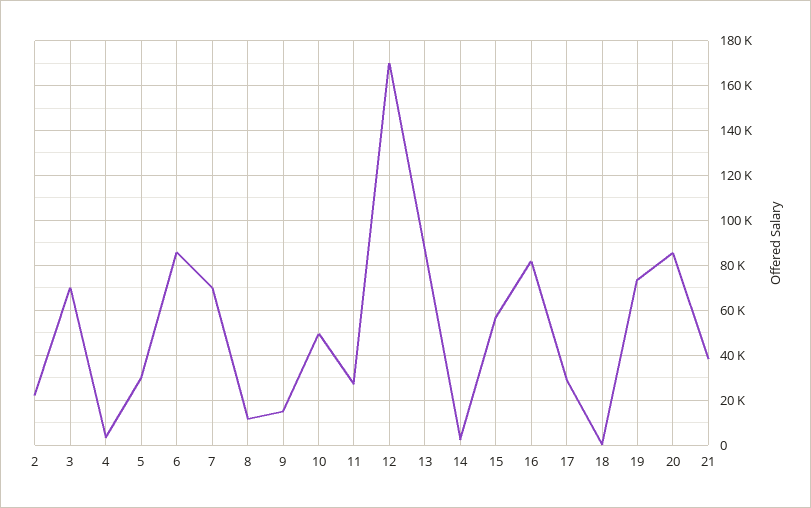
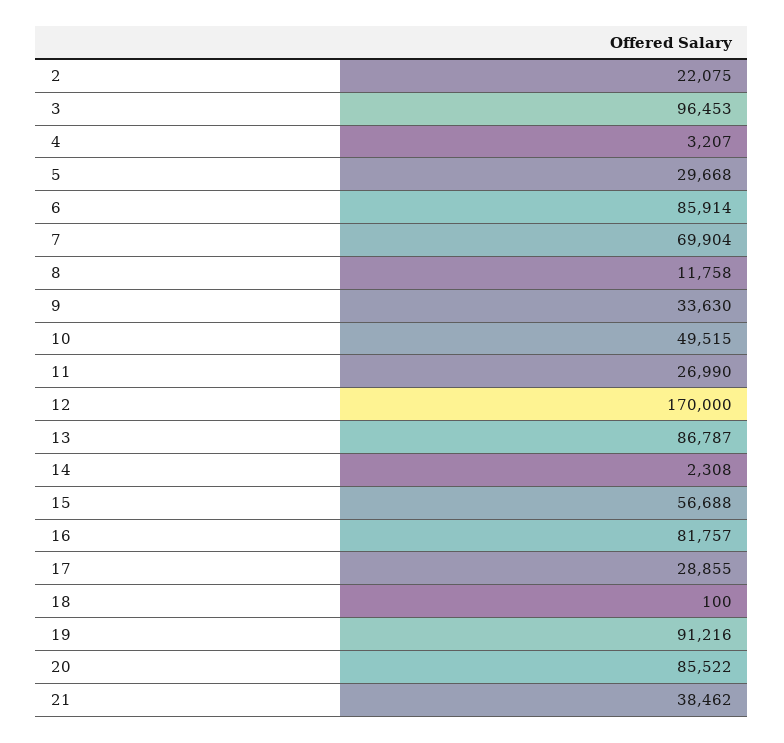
3: 70000 -> 96453
9: 15000 -> 33630
19: 75000 -> 91216

